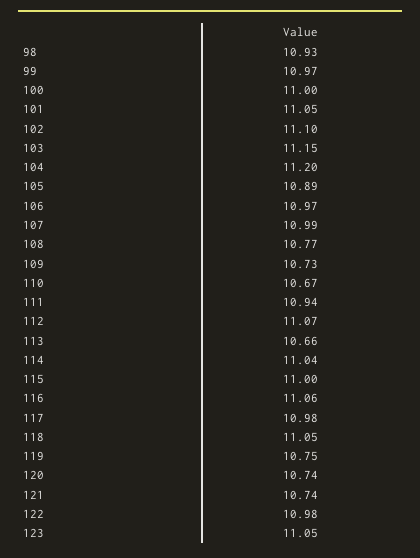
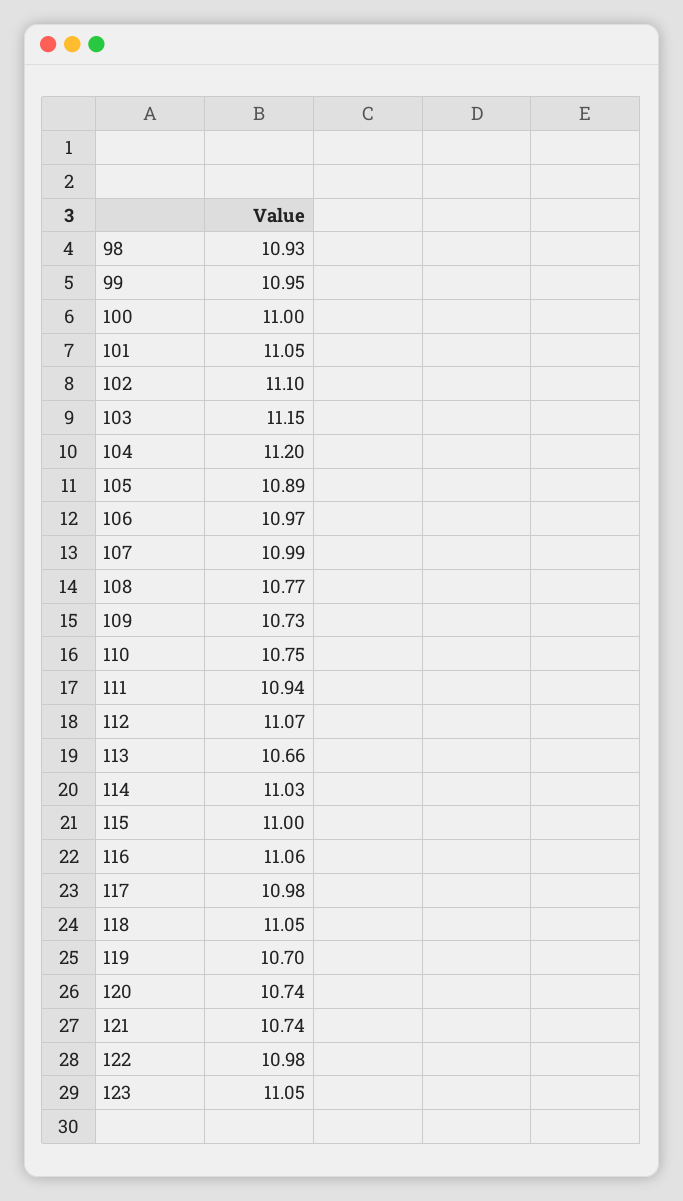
99: 10.97 -> 10.95
110: 10.67 -> 10.75
114: 11.04 -> 11.03
119: 10.75 -> 10.7

